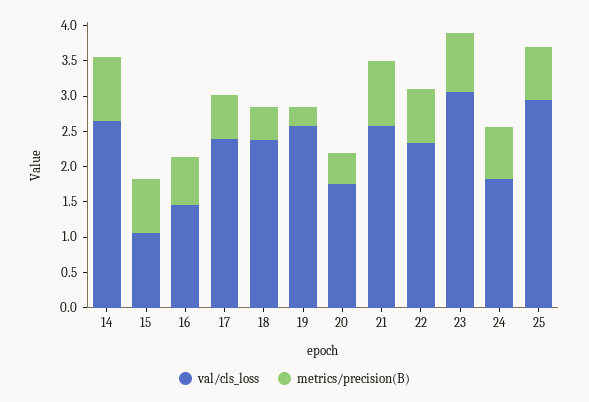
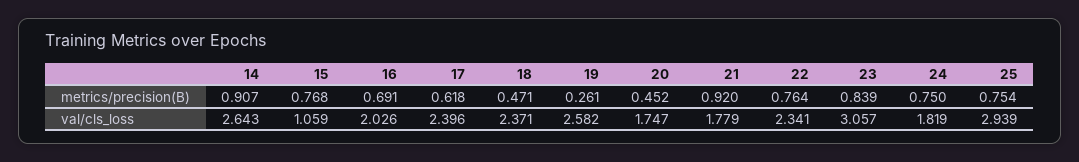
val/cls_loss, 16: 1.5 -> 2.026
val/cls_loss, 21: 2.5 -> 1.779

